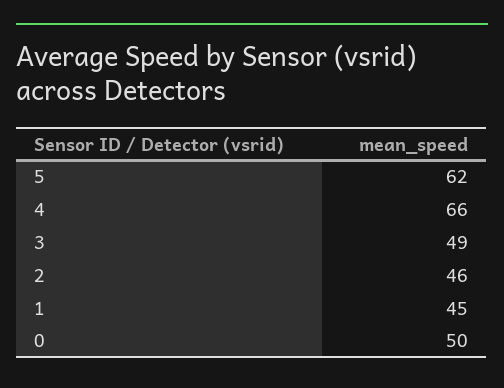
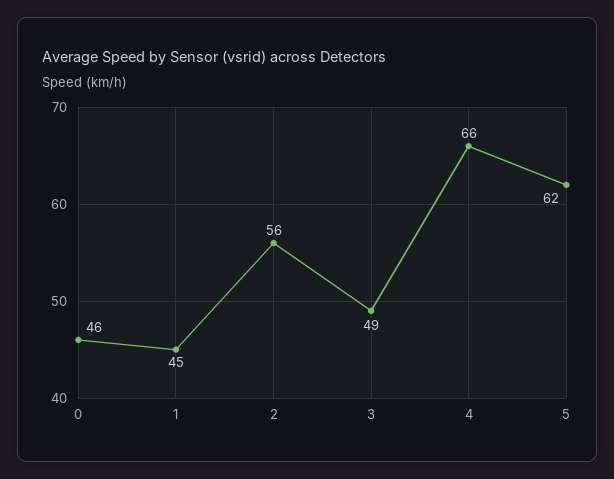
2: 46 -> 56
0: 50 -> 46

